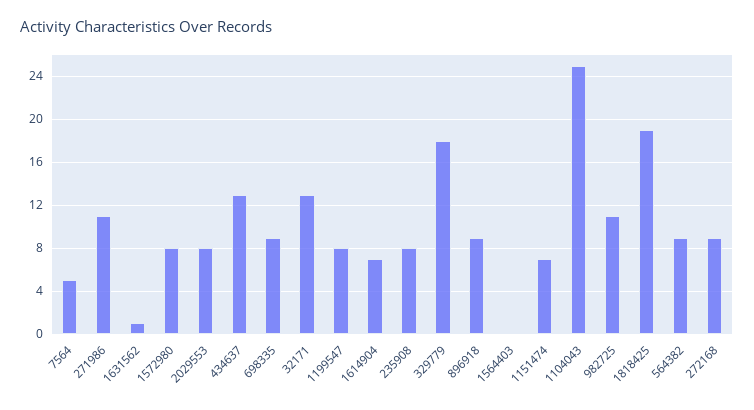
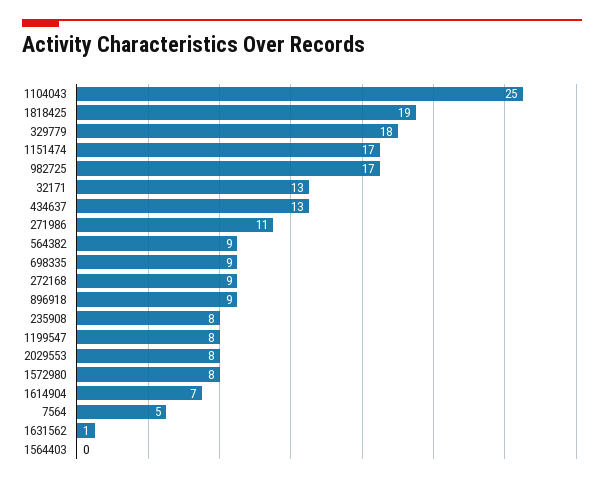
1151474: 7 -> 17
982725: 11 -> 17

